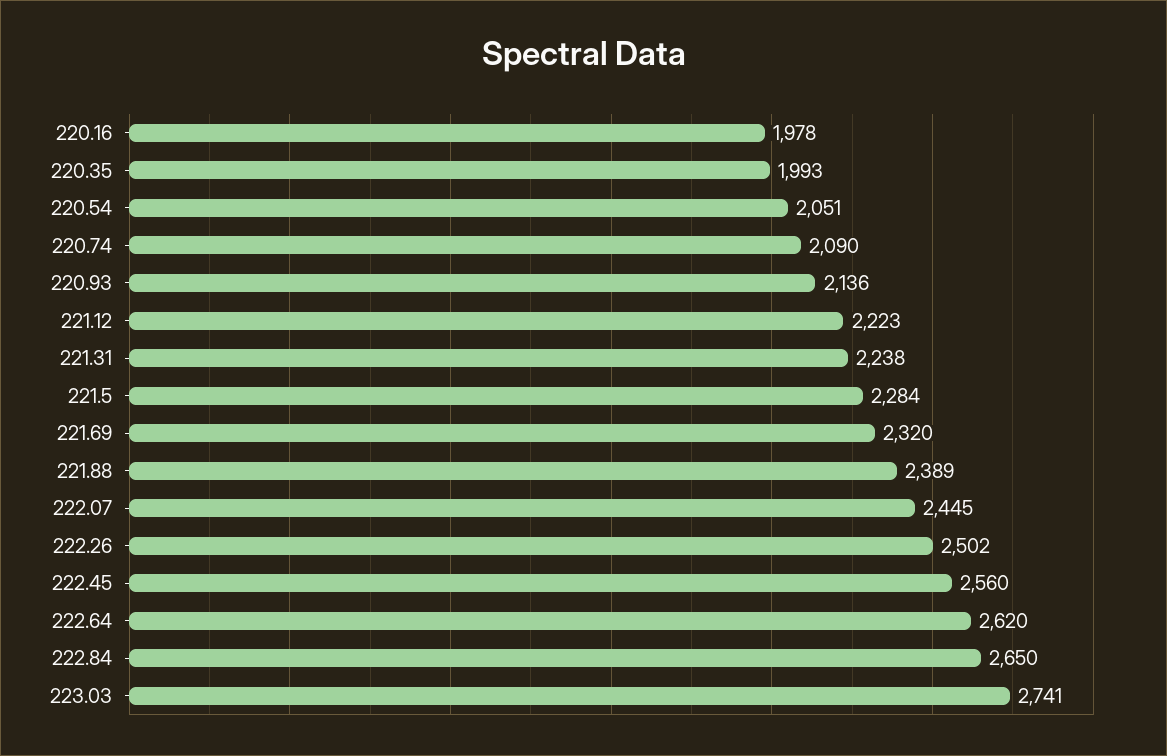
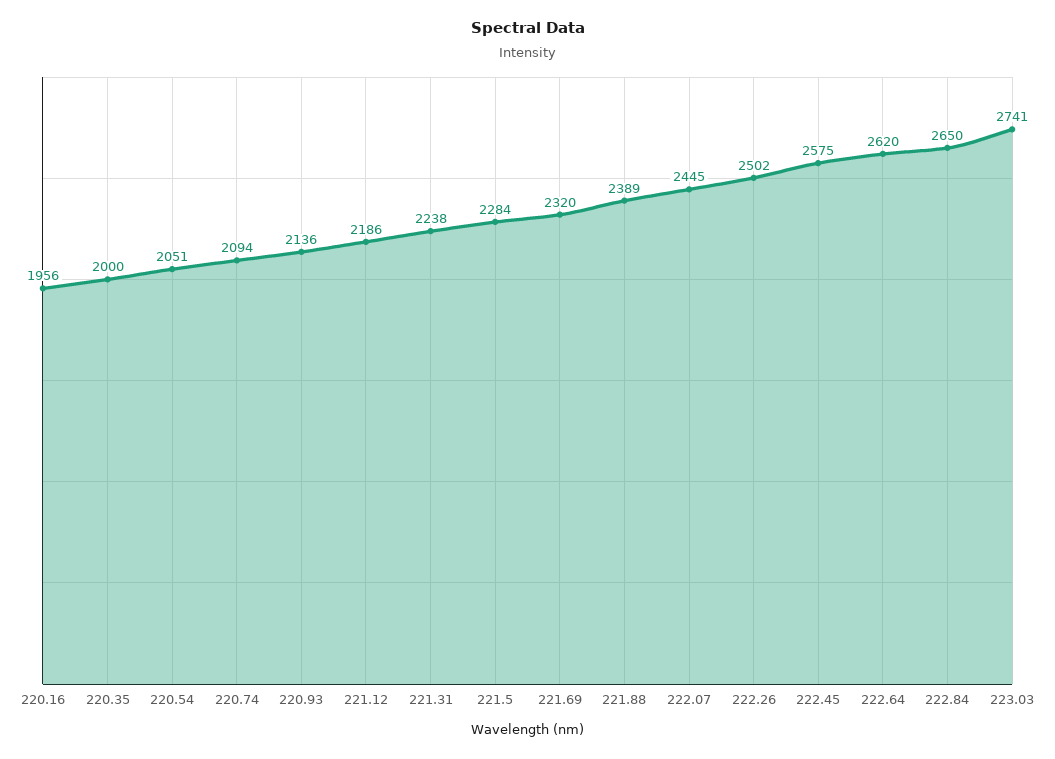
220.16: 1978 -> 1956
220.35: 1993 -> 2000
220.74: 2090 -> 2094
221.12: 2223 -> 2186
222.45: 2560 -> 2575

